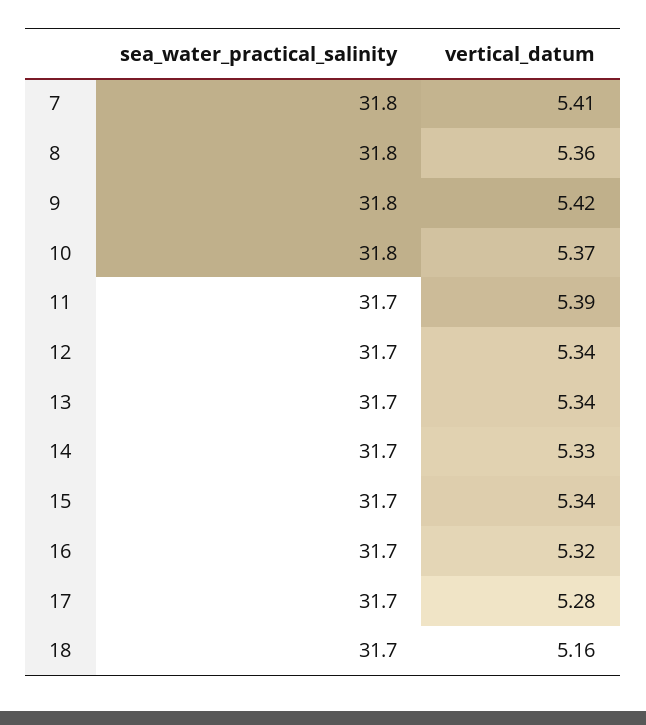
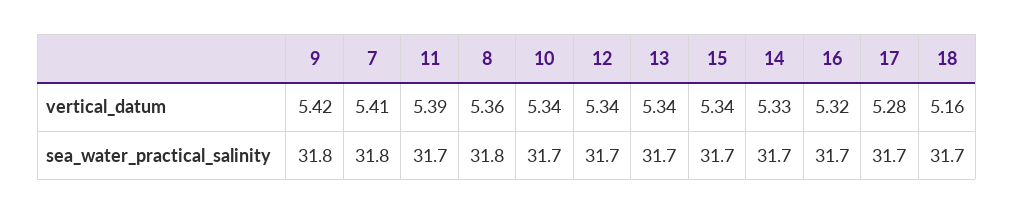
sea_water_practical_salinity, 10: 31.8 -> 31.7
vertical_datum, 10: 5.37 -> 5.34

